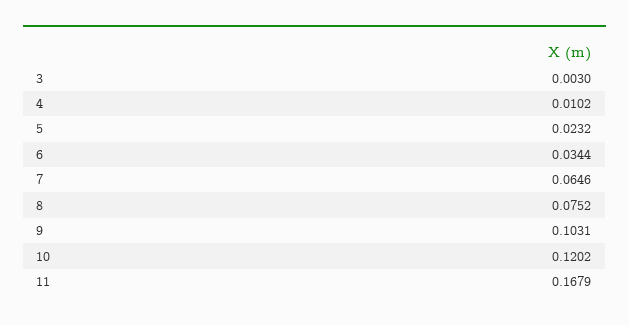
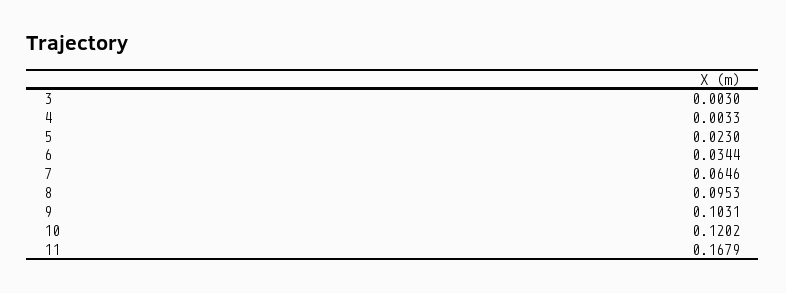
4: 0.0102 -> 0.0033
5: 0.0232 -> 0.023
8: 0.0752 -> 0.0953

